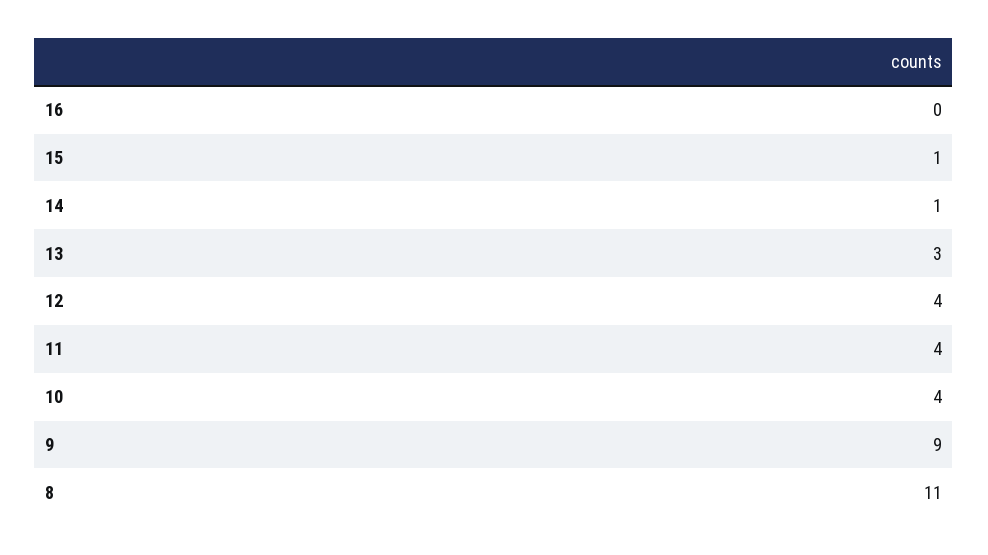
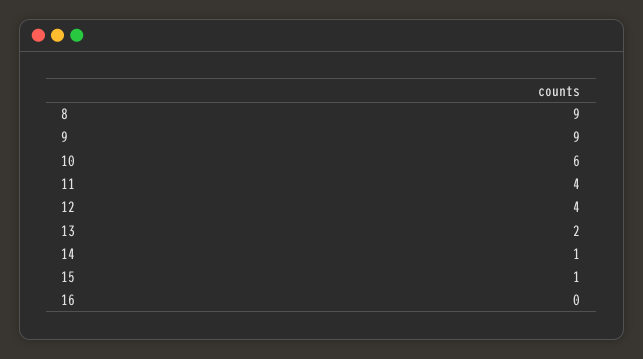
13: 3 -> 2
10: 4 -> 6
8: 11 -> 9

